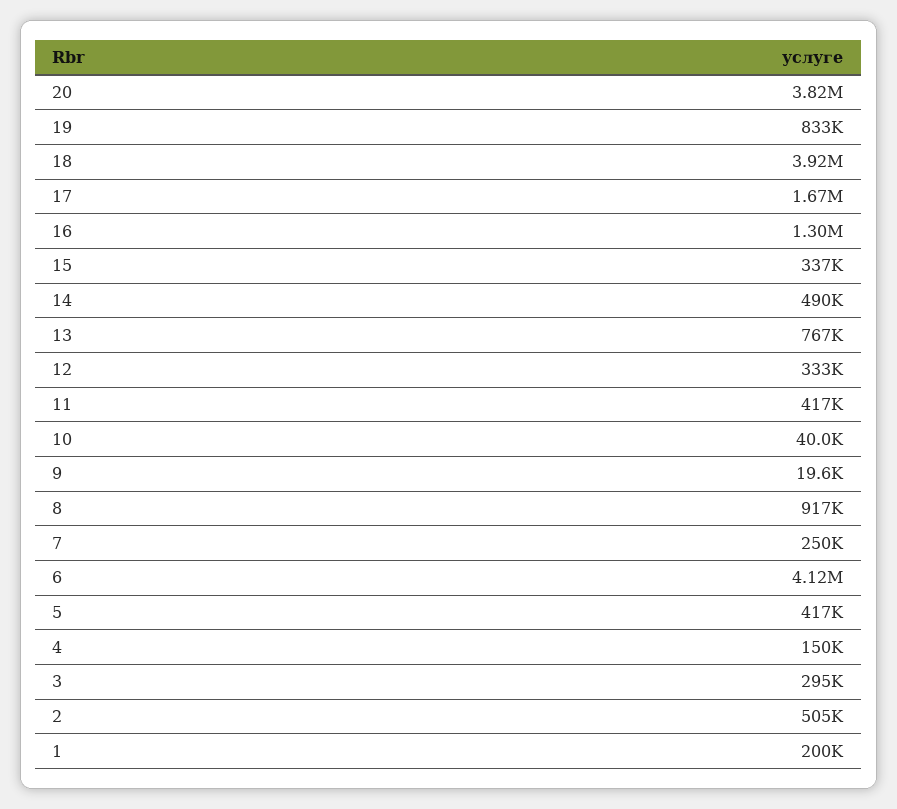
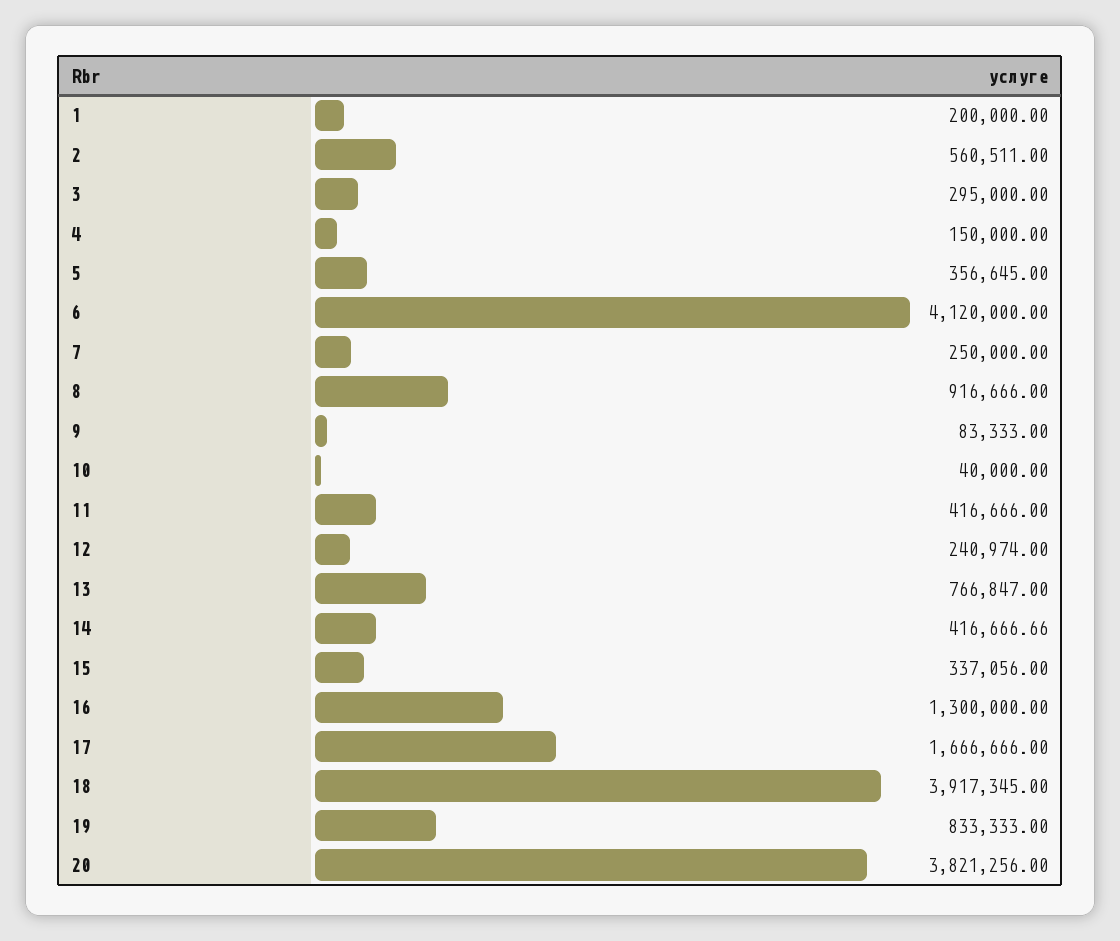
14: 490000 -> 416666.66
12: 333000 -> 240974
9: 19600 -> 83333
5: 417000 -> 356645
2: 505000 -> 560511

